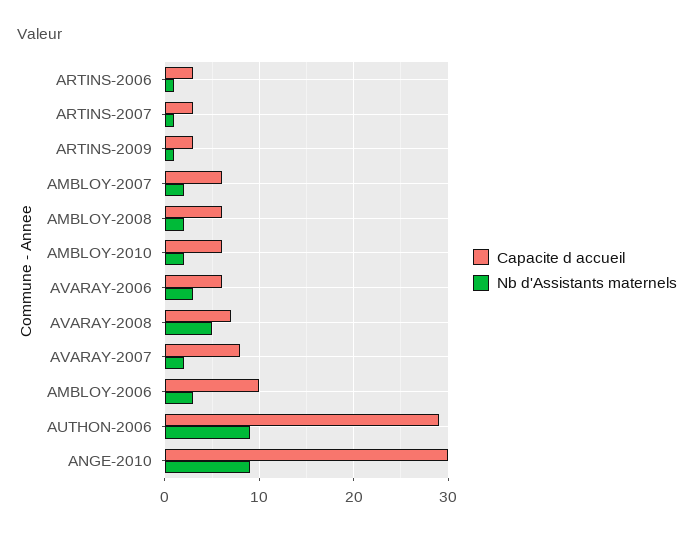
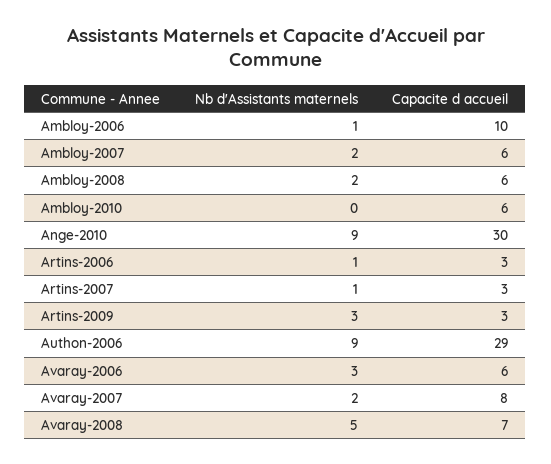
Nb d'Assistants maternels, ARTINS-2009: 1 -> 3
Nb d'Assistants maternels, AMBLOY-2010: 2 -> 0
Nb d'Assistants maternels, AMBLOY-2006: 3 -> 1

